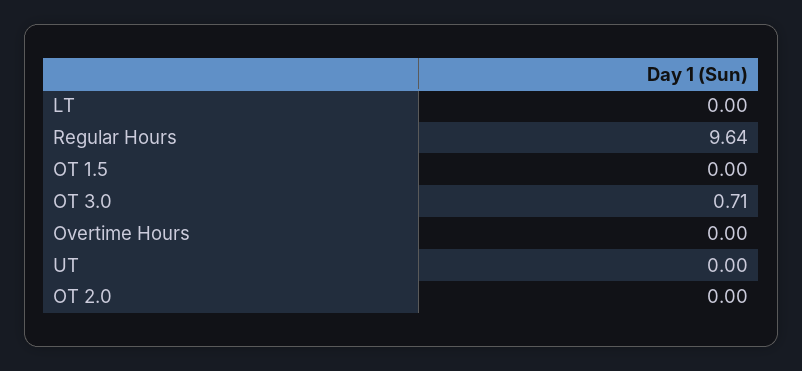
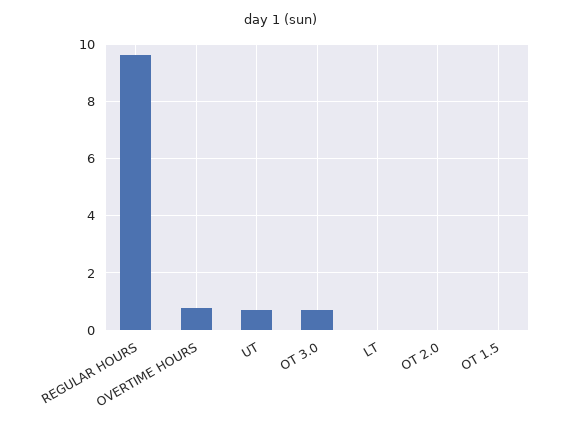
Overtime Hours: 0 -> 0.75
UT: 0 -> 0.75

